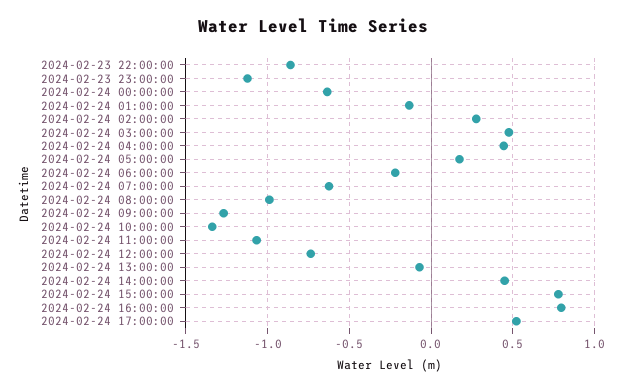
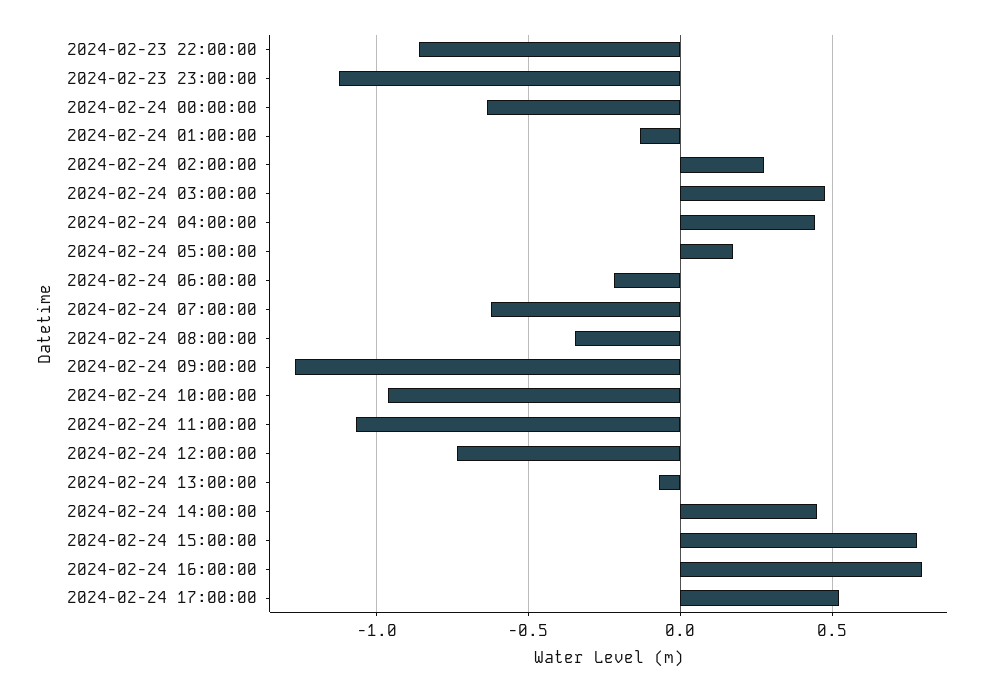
2024-02-24 08:00:00: -1 -> -0.35
2024-02-24 10:00:00: -1.35 -> -0.95

